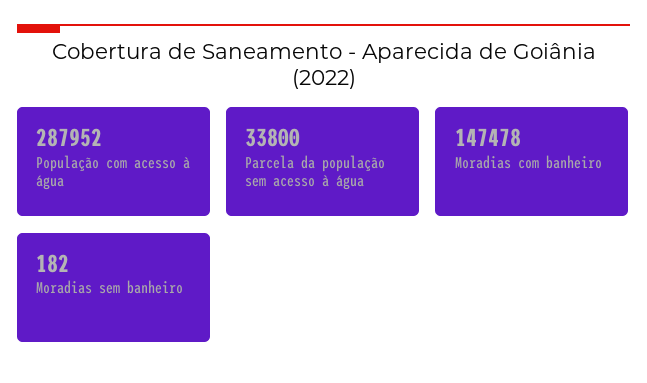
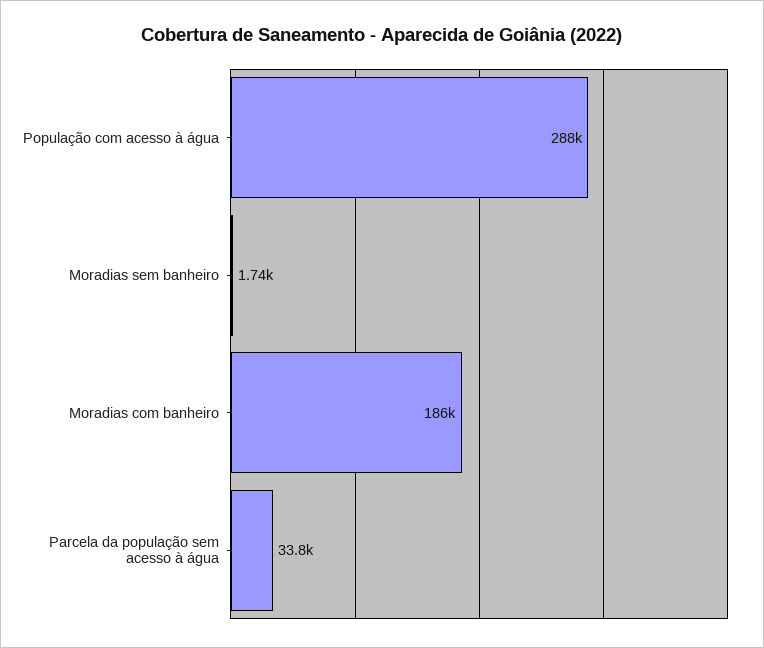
Moradias com banheiro: 147478 -> 186000
Moradias sem banheiro: 182 -> 1740

